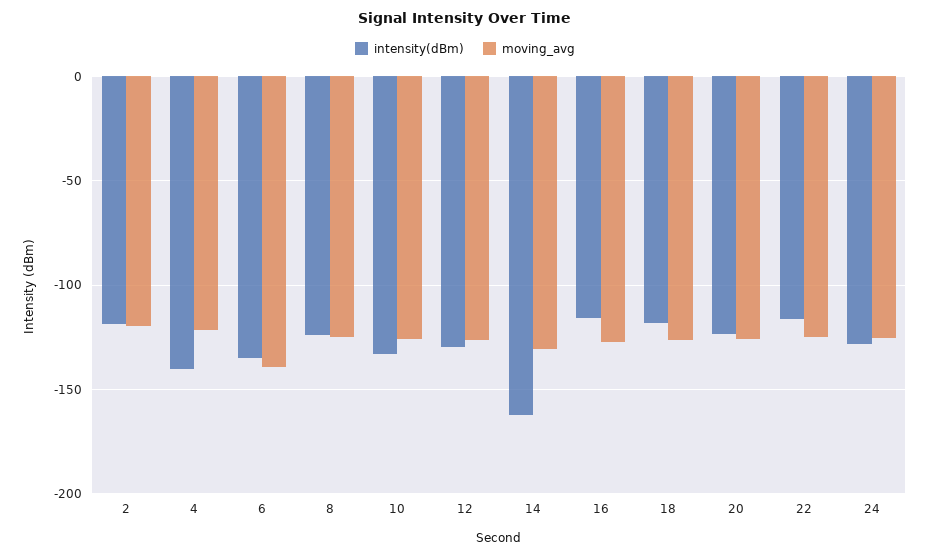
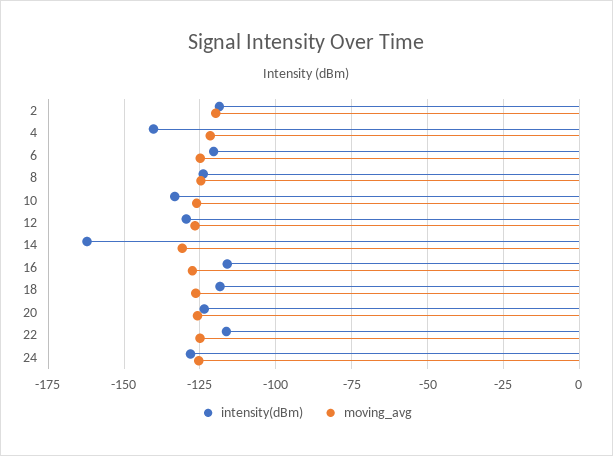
intensity(dBm), 6: -135 -> -120
moving_avg, 6: -140 -> -125

